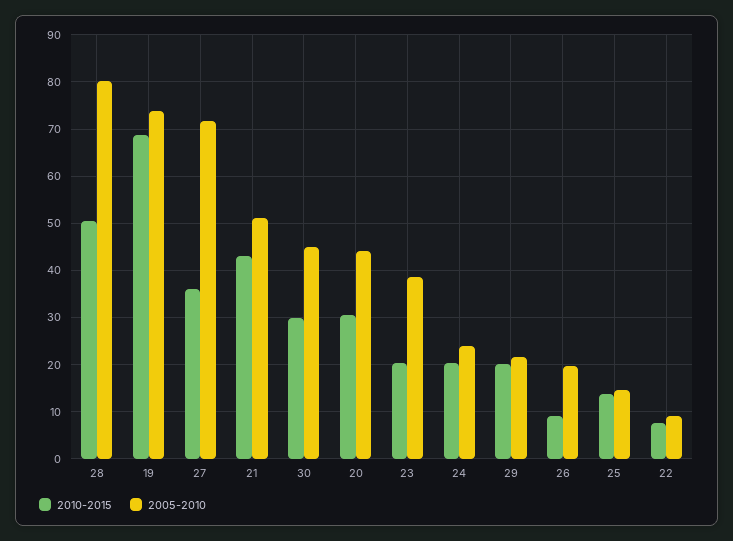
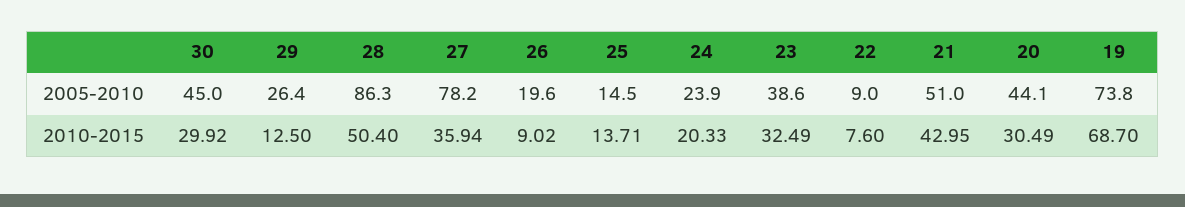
2005-2010, 28: 80 -> 86.3
2005-2010, 27: 72 -> 78.2
2010-2015, 23: 20 -> 32.49
2010-2015, 29: 20 -> 12.5
2005-2010, 29: 22 -> 26.4

